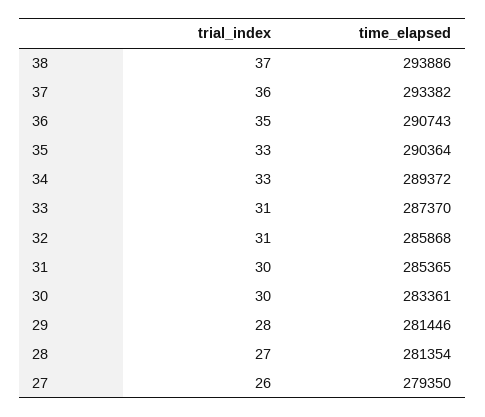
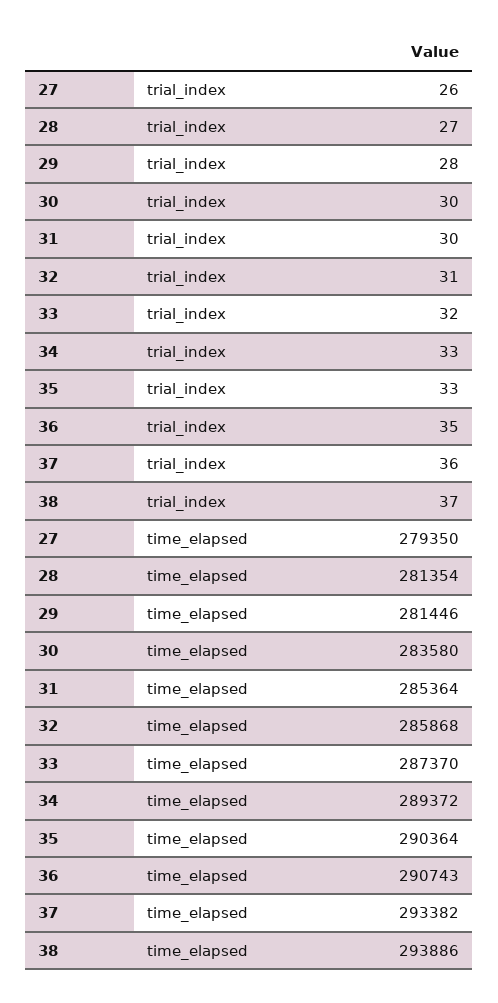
trial_index, 33: 31 -> 32
time_elapsed, 31: 285365 -> 285364
time_elapsed, 30: 283361 -> 283580

